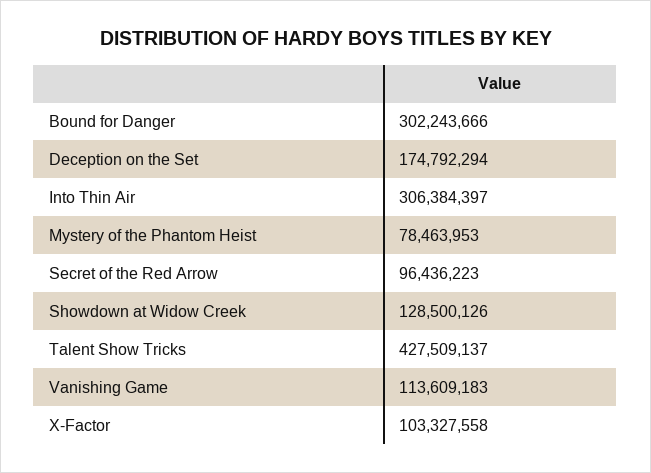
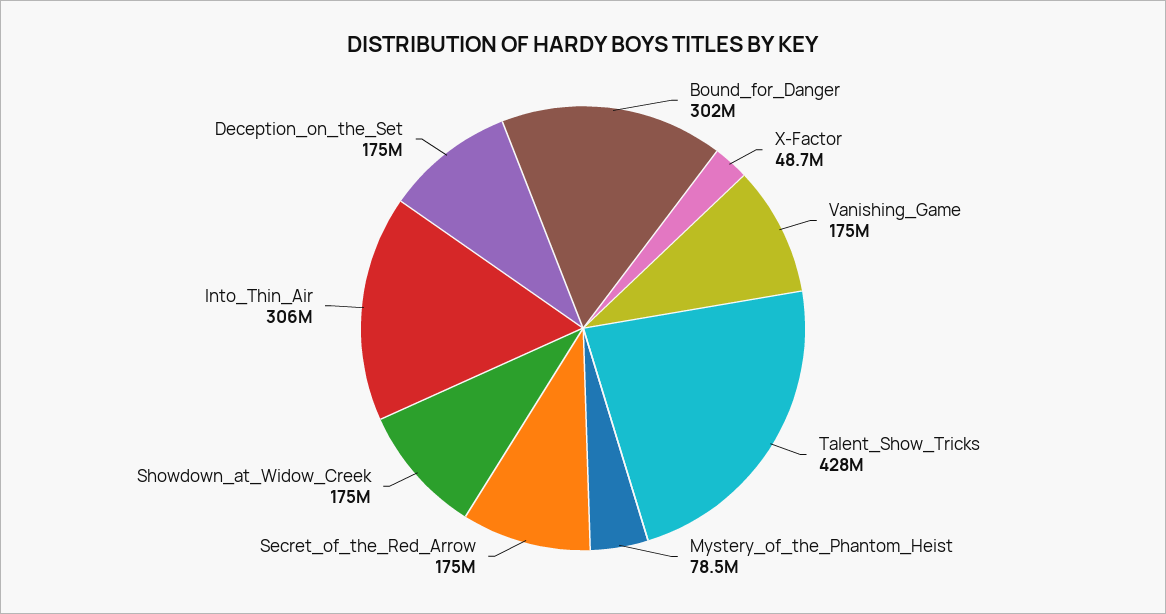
Secret of the Red Arrow: 96436223 -> 175000000
Showdown at Widow Creek: 128500126 -> 175000000
Vanishing Game: 113609183 -> 175000000
X-Factor: 103327558 -> 48700000

